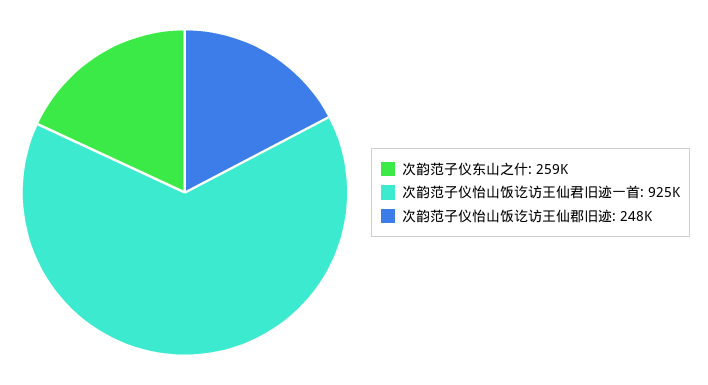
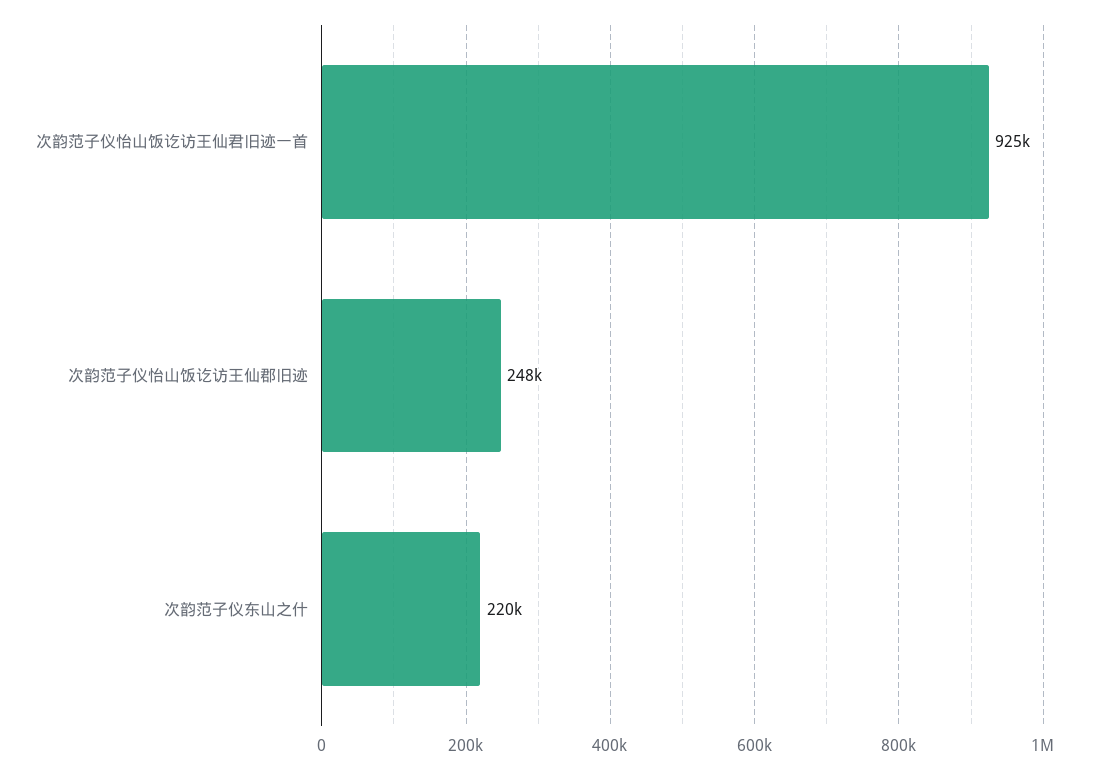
次韵范子仪东山之什: 259000 -> 220000

